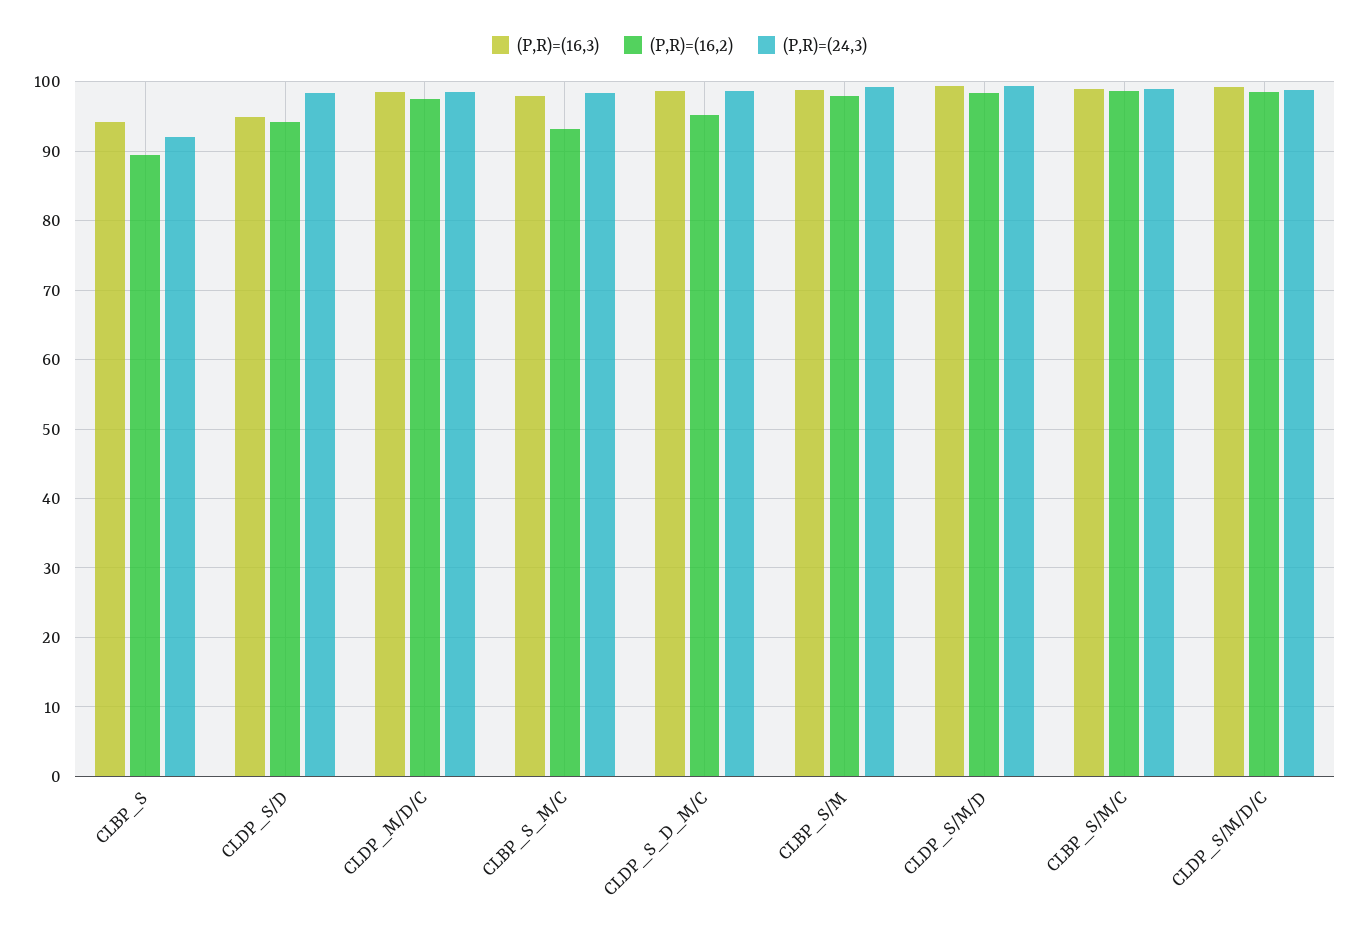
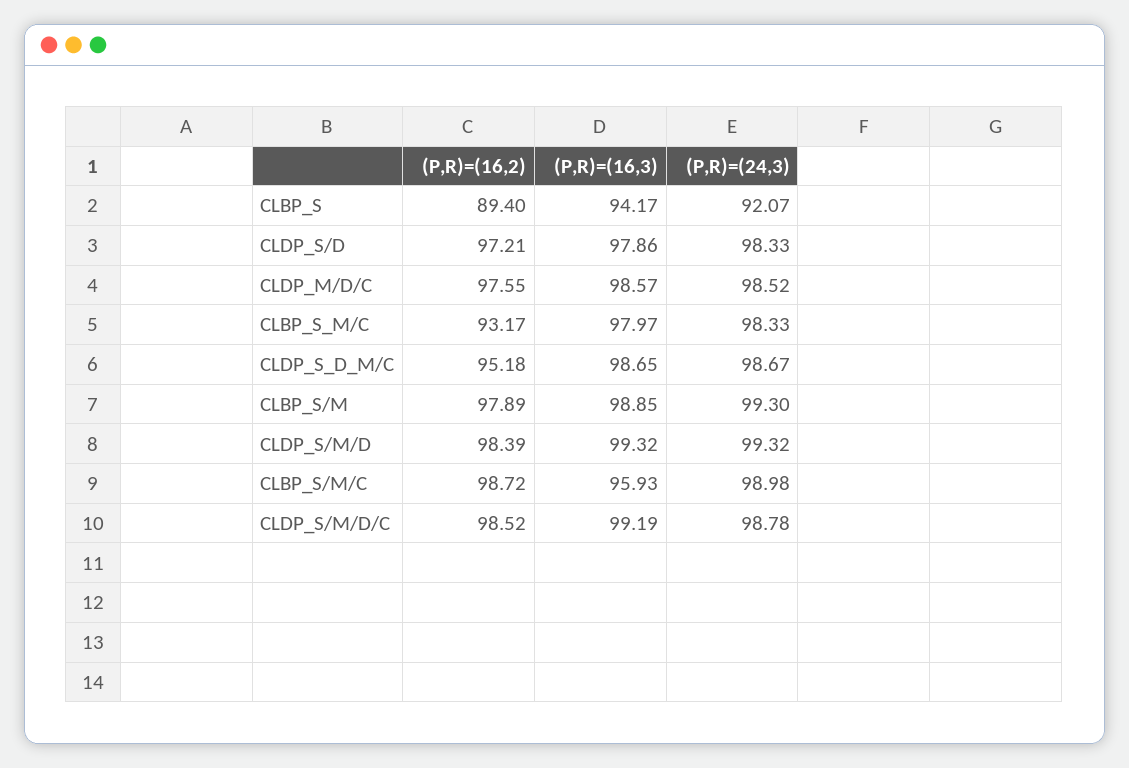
(P,R)=(16,3), CLDP_S/D: 95 -> 97.86
(P,R)=(16,2), CLDP_S/D: 94 -> 97.21
(P,R)=(16,3), CLBP_S/M/C: 99 -> 95.93

